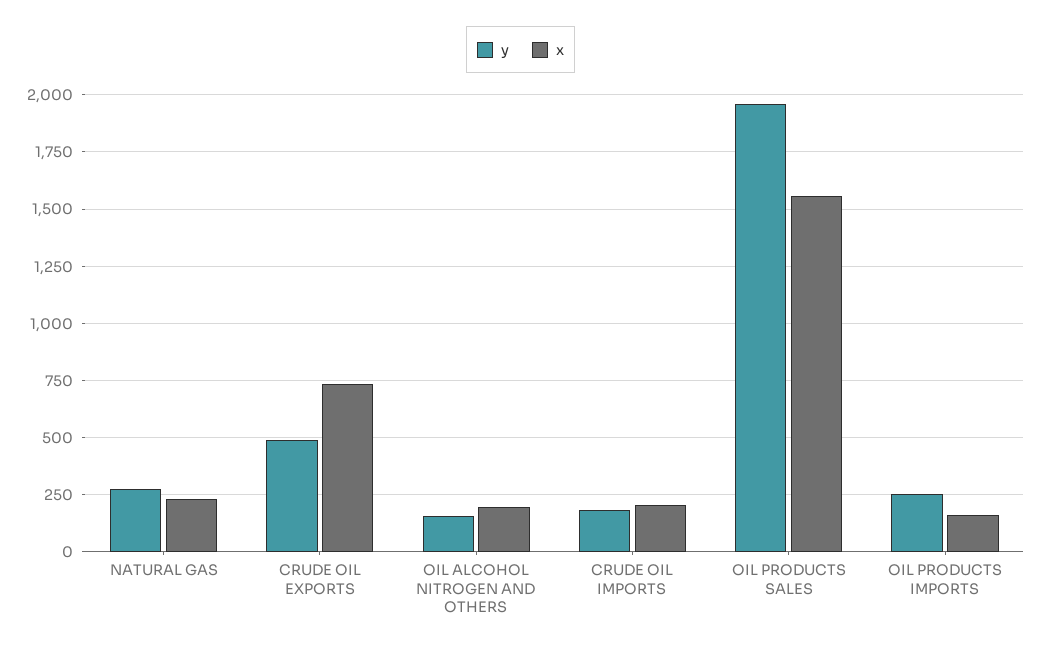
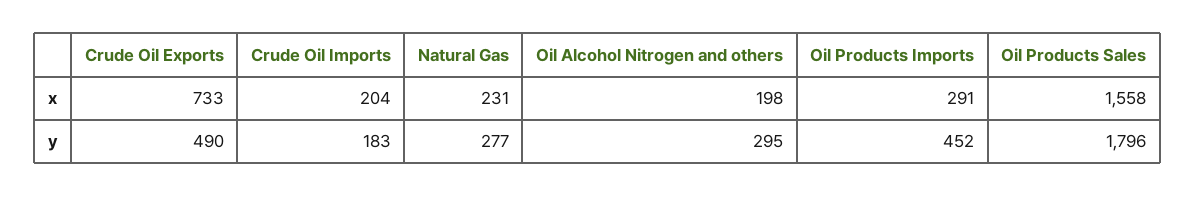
y, OIL ALCOHOL NITROGEN AND OTHERS: 150 -> 295
y, OIL PRODUCTS SALES: 1950 -> 1796
y, OIL PRODUCTS IMPORTS: 250 -> 452
x, OIL PRODUCTS IMPORTS: 150 -> 291

